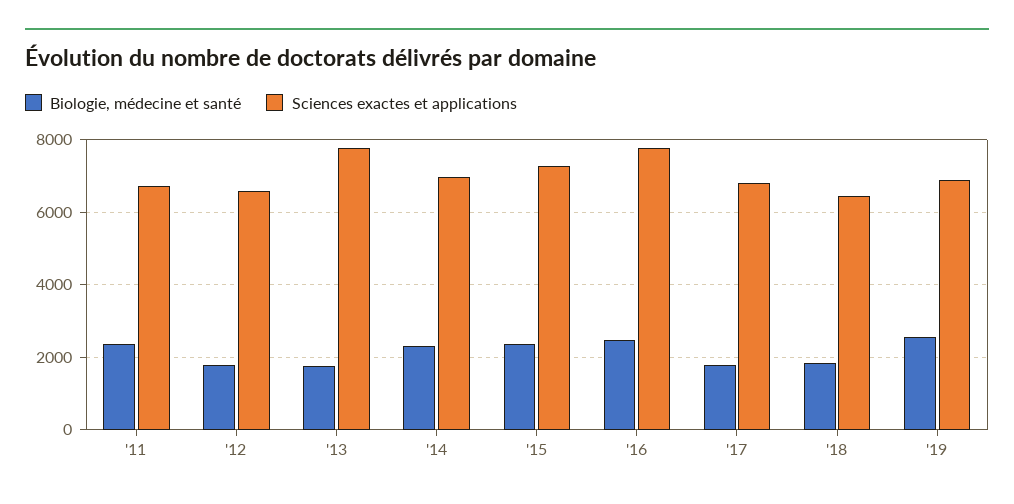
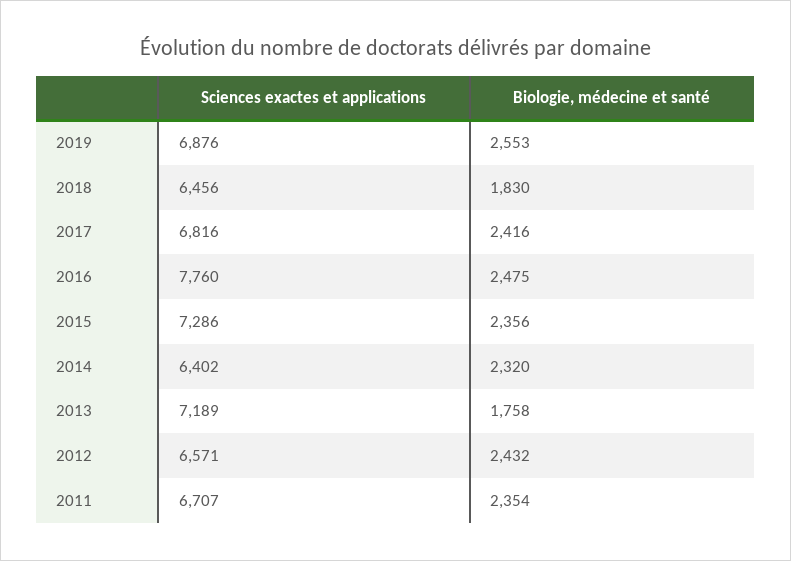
Biologie, médecine et santé, '12: 1800 -> 2432
Sciences exactes et applications, '13: 7800 -> 7189
Sciences exactes et applications, '14: 7000 -> 6402
Biologie, médecine et santé, '17: 1800 -> 2416

